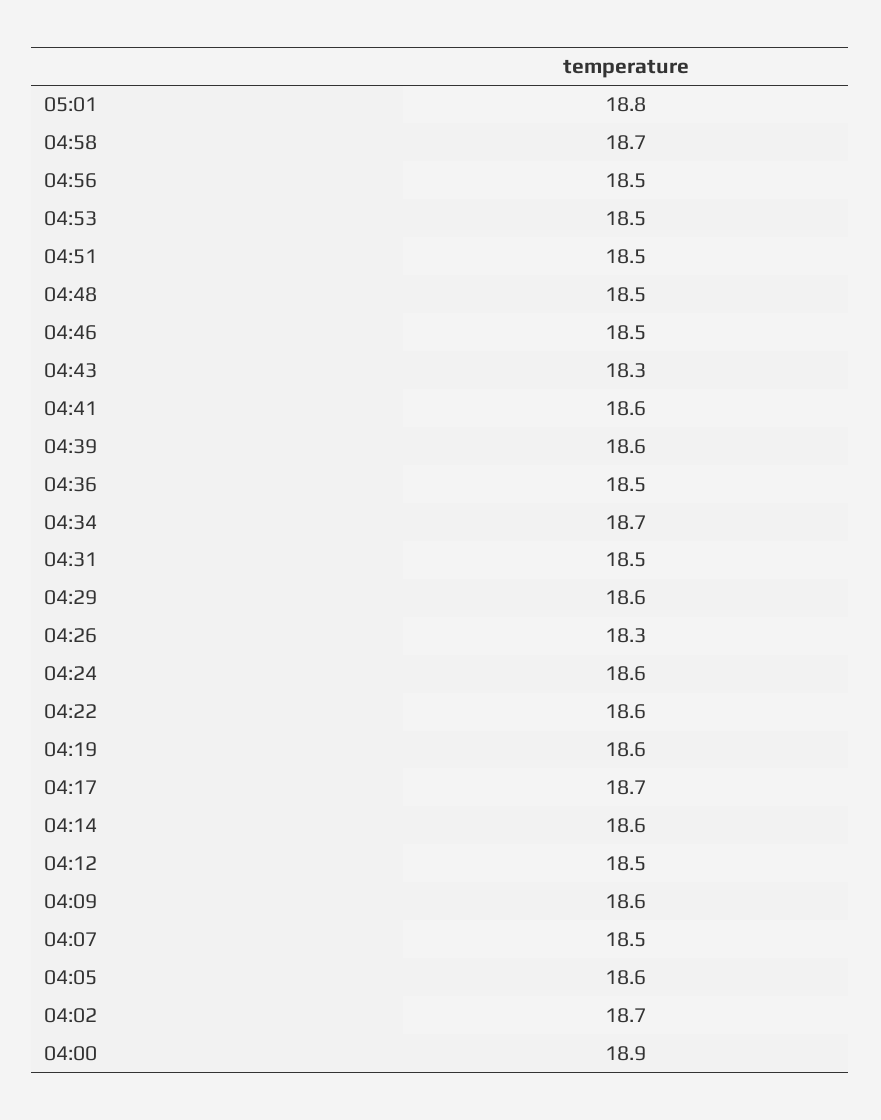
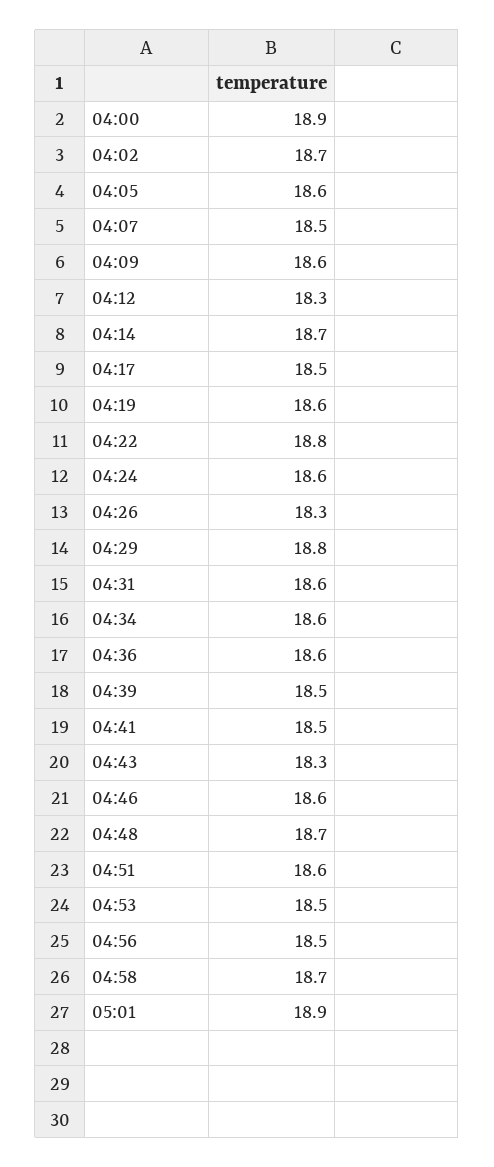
05:01: 18.8 -> 18.9
04:51: 18.5 -> 18.6
04:48: 18.5 -> 18.7
04:46: 18.5 -> 18.6
04:41: 18.6 -> 18.5
04:39: 18.6 -> 18.5
04:36: 18.5 -> 18.6
04:34: 18.7 -> 18.6
04:31: 18.5 -> 18.6
04:29: 18.6 -> 18.8
04:22: 18.6 -> 18.8
04:17: 18.7 -> 18.5
04:14: 18.6 -> 18.7
04:12: 18.5 -> 18.3

